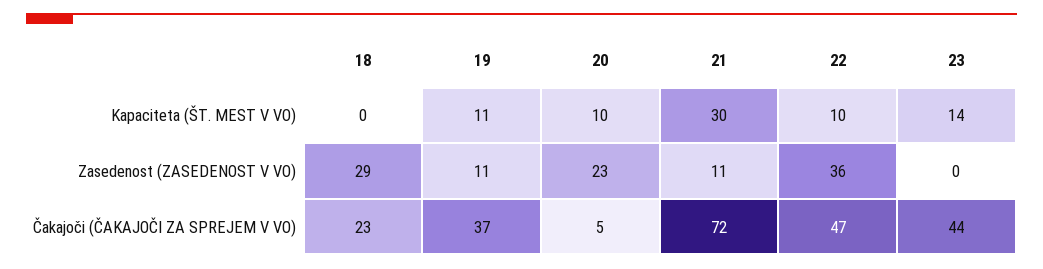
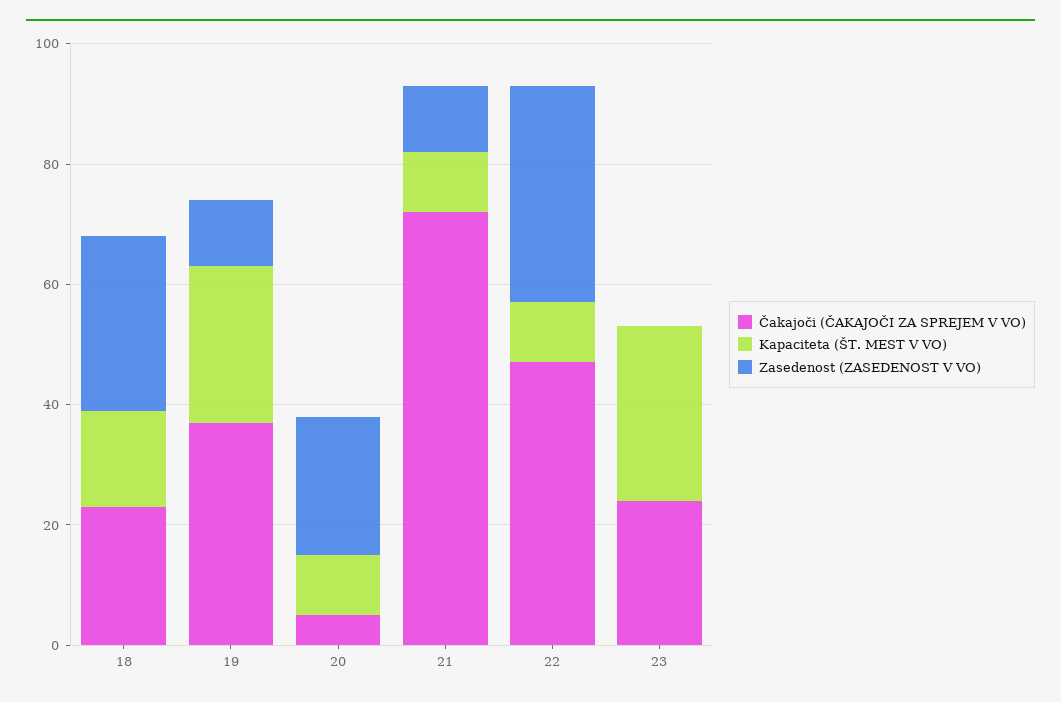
Kapaciteta (ŠT. MEST V VO), 18: 0 -> 15
Kapaciteta (ŠT. MEST V VO), 19: 11 -> 25
Kapaciteta (ŠT. MEST V VO), 21: 30 -> 10
Kapaciteta (ŠT. MEST V VO), 23: 14 -> 30
Čakajoči (ČAKAJOČI ZA SPREJEM V VO), 23: 44 -> 25

